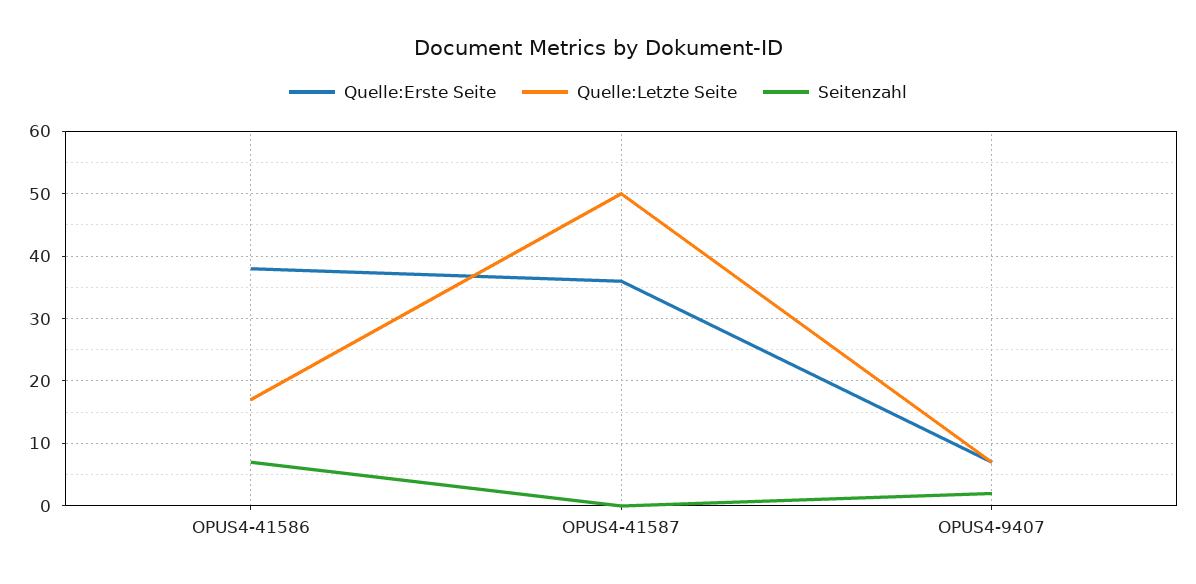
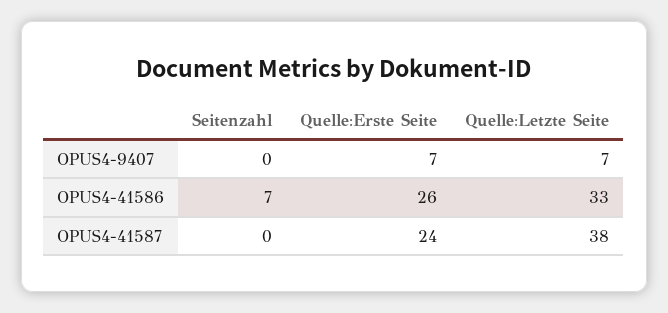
Quelle:Erste Seite, OPUS4-41586: 38 -> 26
Quelle:Letzte Seite, OPUS4-41586: 17 -> 33
Quelle:Erste Seite, OPUS4-41587: 36 -> 24
Quelle:Letzte Seite, OPUS4-41587: 50 -> 38
Seitenzahl, OPUS4-9407: 2 -> 0

